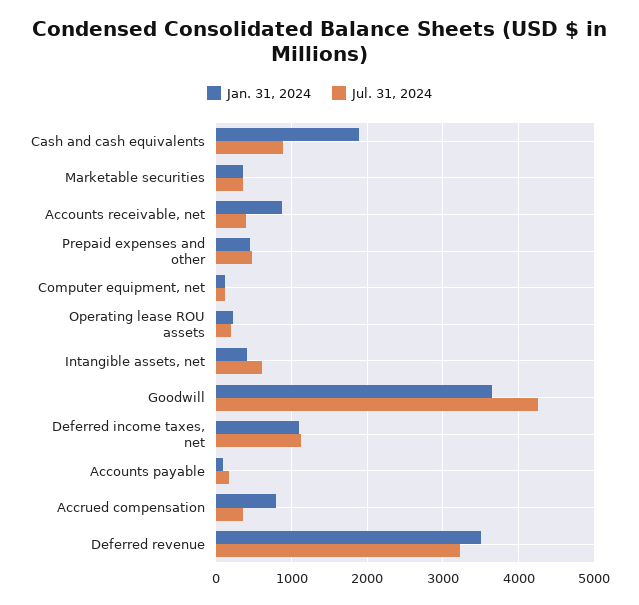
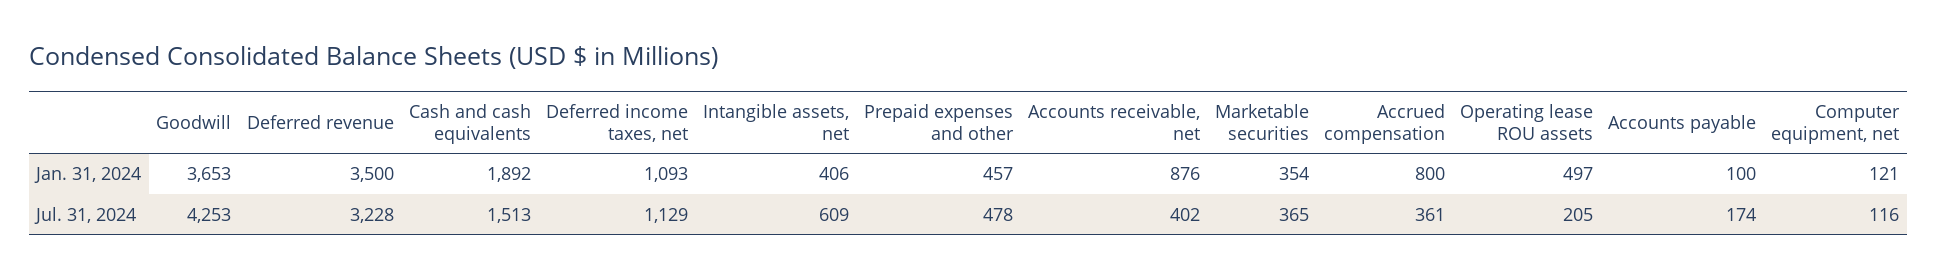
Jul. 31, 2024, Cash and cash equivalents: 900 -> 1513
Jan. 31, 2024, Operating lease ROU assets: 200 -> 497

